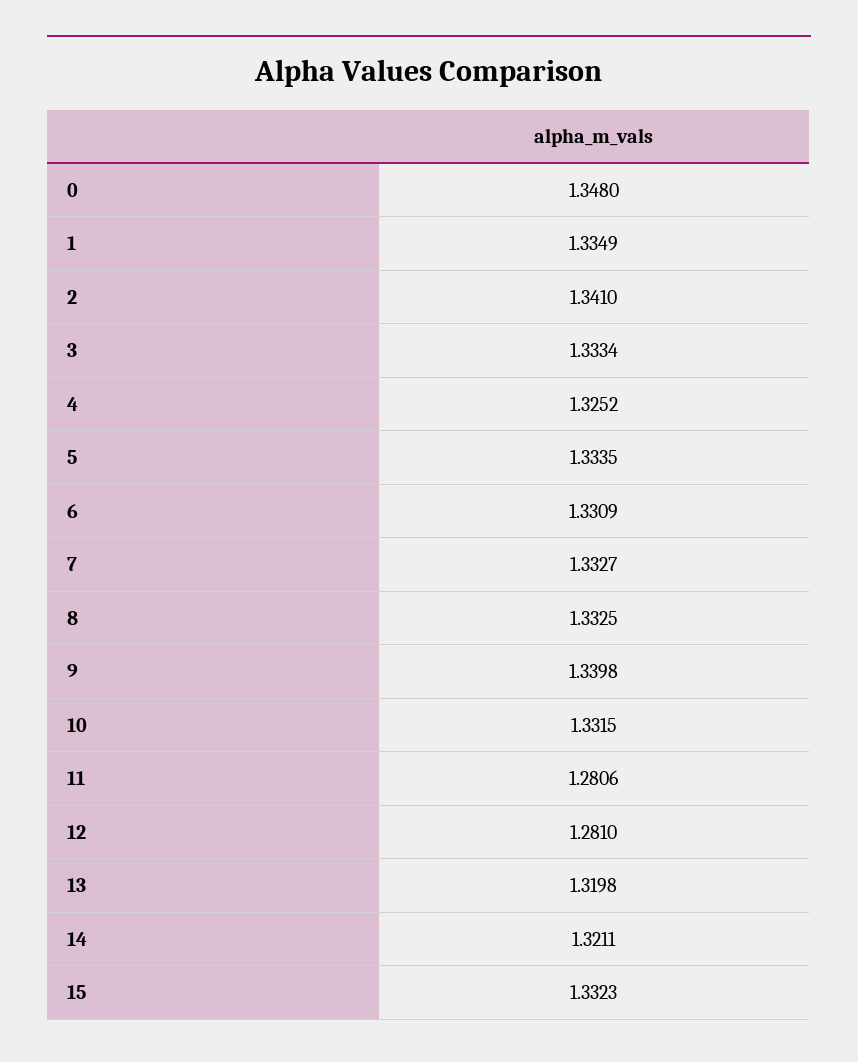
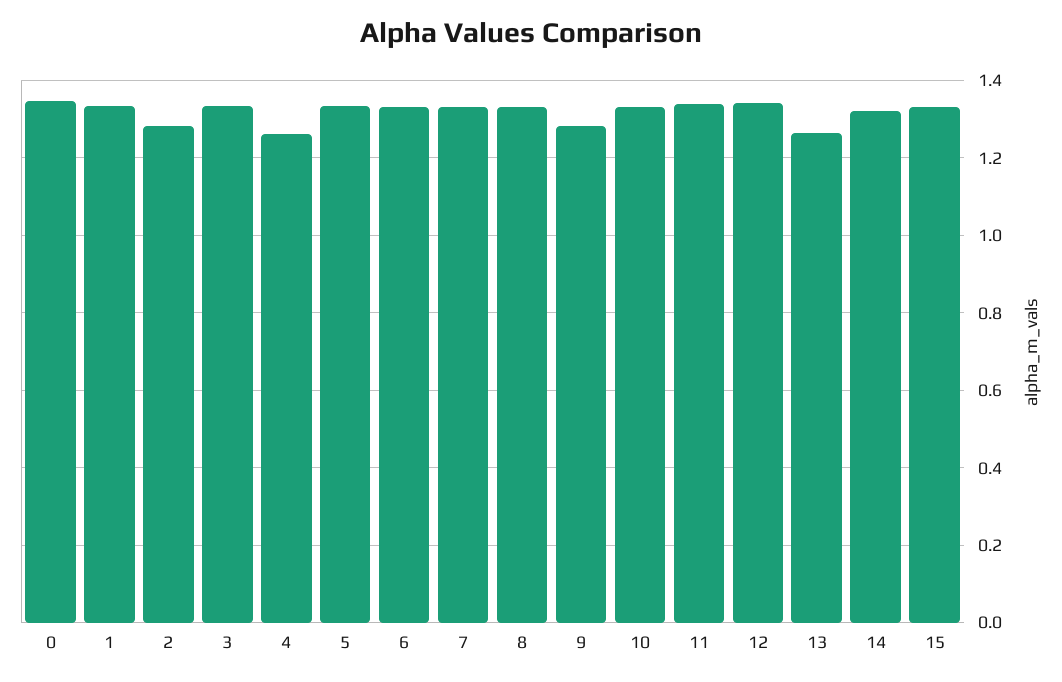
2: 1.341 -> 1.28
4: 1.3252 -> 1.26
9: 1.3398 -> 1.28
11: 1.2806 -> 1.34
12: 1.281 -> 1.34
13: 1.3198 -> 1.26

